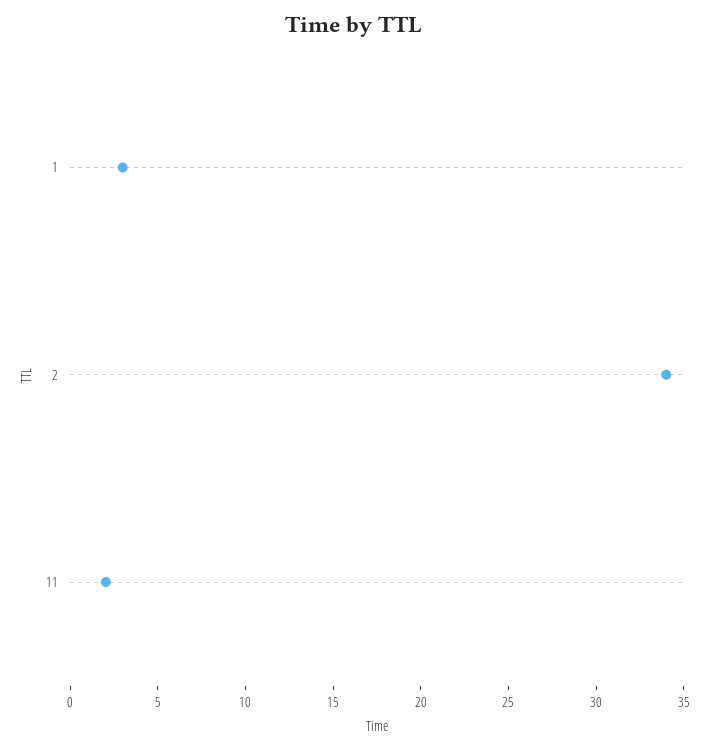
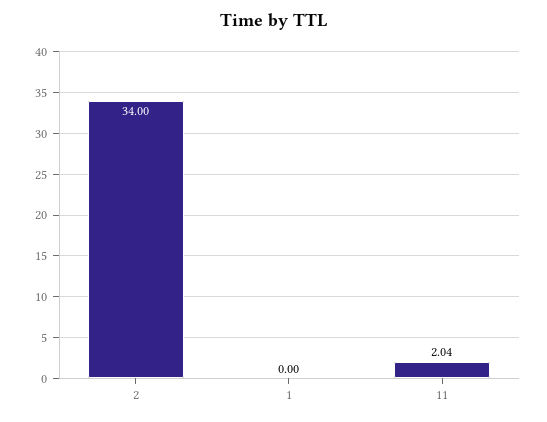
1: 3 -> 0

